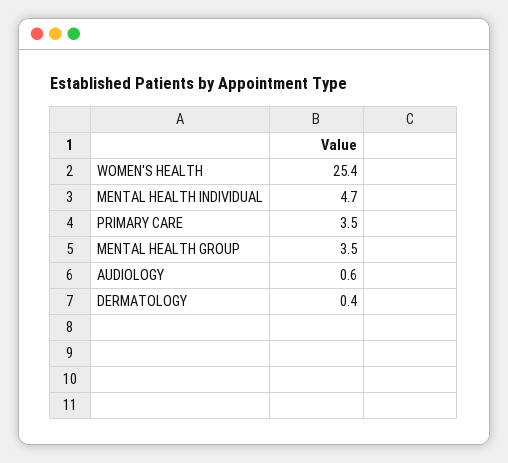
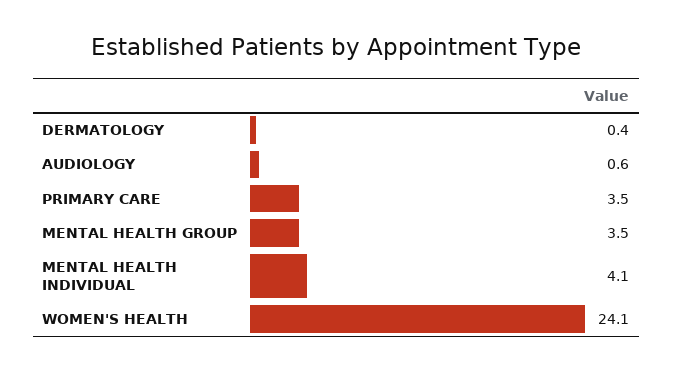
WOMEN'S HEALTH: 25.4 -> 24.1
MENTAL HEALTH INDIVIDUAL: 4.7 -> 4.1

